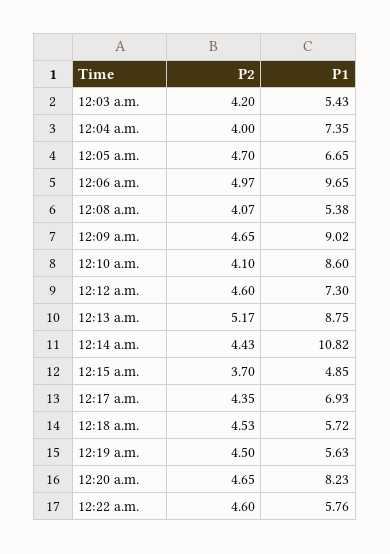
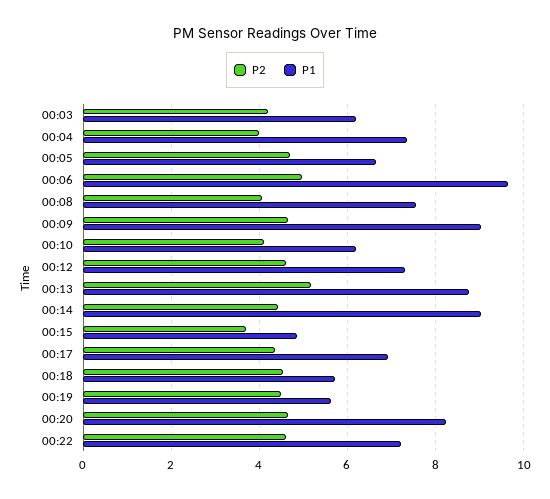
P1, 12:03 a.m.: 5.43 -> 6.2
P1, 12:08 a.m.: 5.38 -> 7.6
P1, 12:10 a.m.: 8.6 -> 6.2
P1, 12:14 a.m.: 10.82 -> 9
P1, 12:22 a.m.: 5.76 -> 7.2

